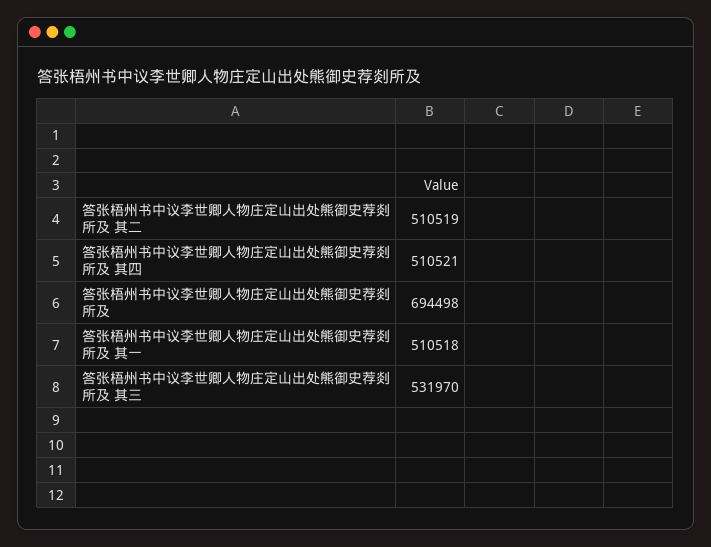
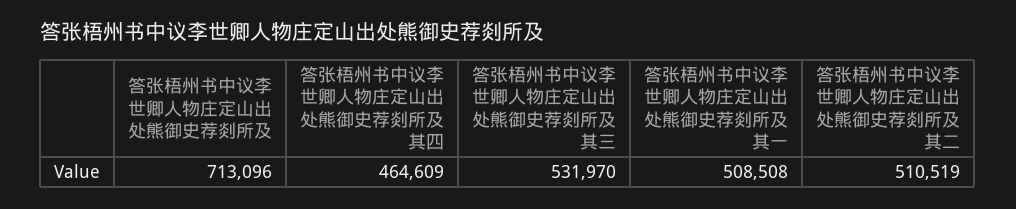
答张梧州书中议李世卿人物庄定山出处熊御史荐剡所及 其四: 510521 -> 464609
答张梧州书中议李世卿人物庄定山出处熊御史荐剡所及: 694498 -> 713096
答张梧州书中议李世卿人物庄定山出处熊御史荐剡所及 其一: 510518 -> 508508

